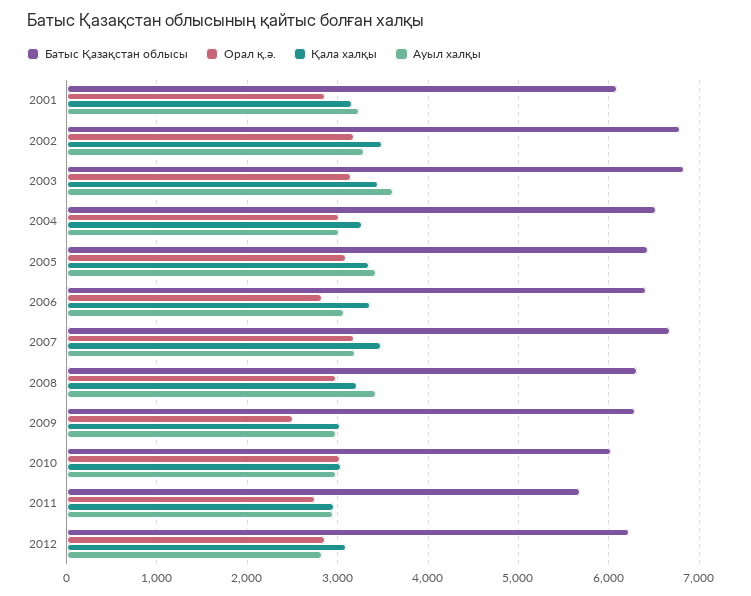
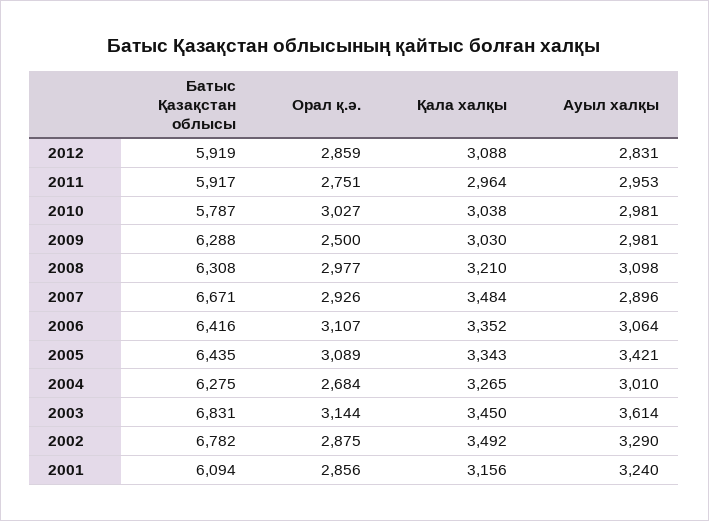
Орал қ.ә., 2002: 3200 -> 2875
Батыс Қазақстан облысы, 2004: 6500 -> 6275
Орал қ.ә., 2004: 3000 -> 2684
Орал қ.ә., 2006: 2800 -> 3107
Орал қ.ә., 2007: 3200 -> 2926
Ауыл халқы, 2007: 3200 -> 2896
Ауыл халқы, 2008: 3400 -> 3098
Батыс Қазақстан облысы, 2010: 6000 -> 5787
Батыс Қазақстан облысы, 2011: 5700 -> 5917
Батыс Қазақстан облысы, 2012: 6200 -> 5919

